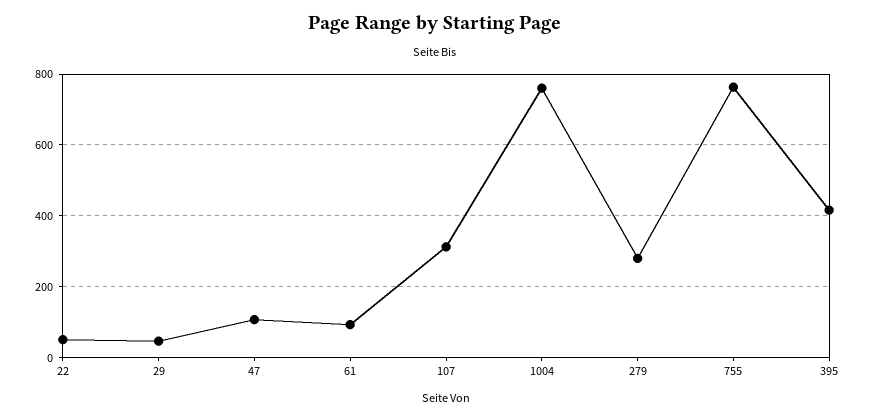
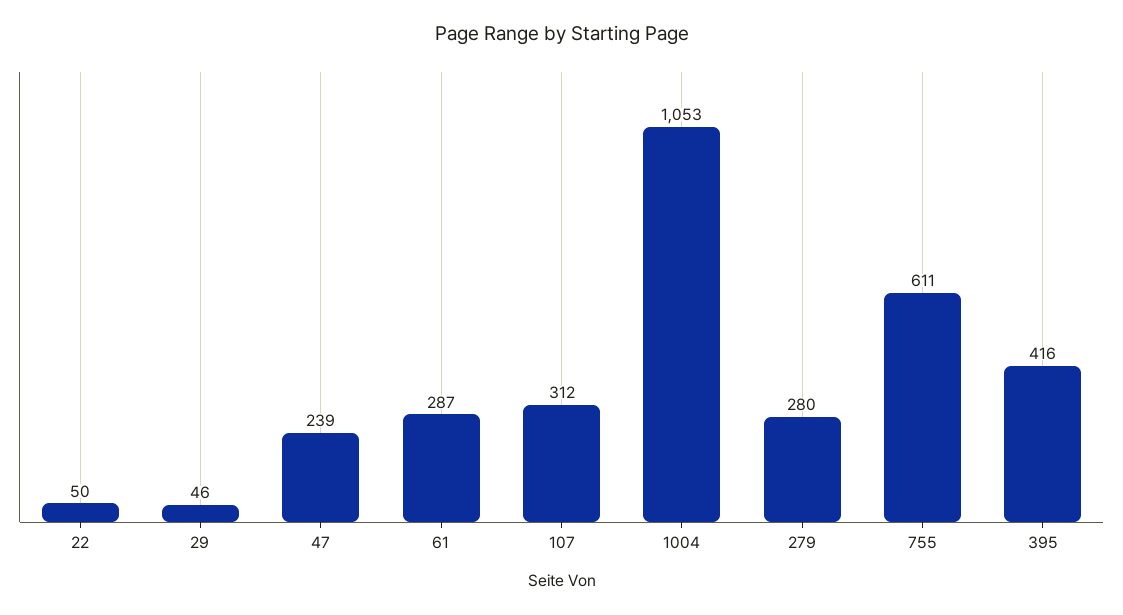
47: 100 -> 239
61: 100 -> 287
1004: 760 -> 1053
755: 760 -> 611

